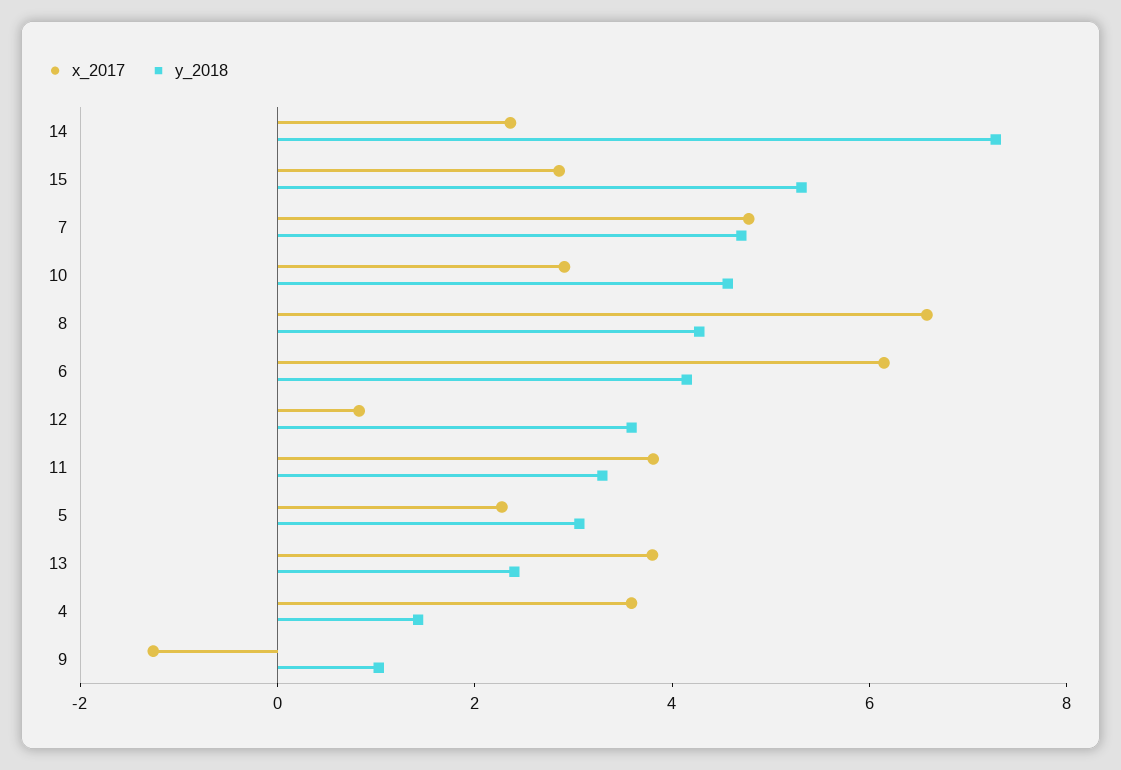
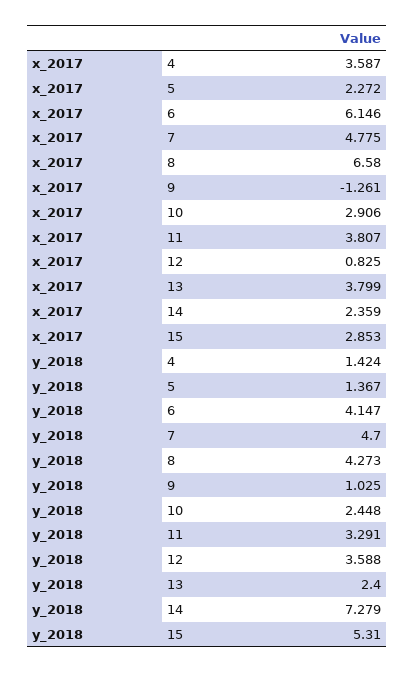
y_2018, 10: 4.5 -> 2.448
y_2018, 5: 3 -> 1.367

